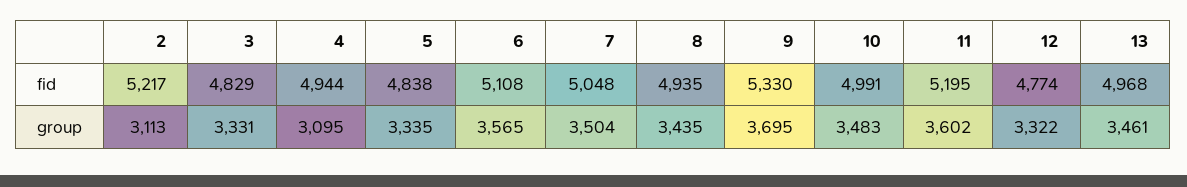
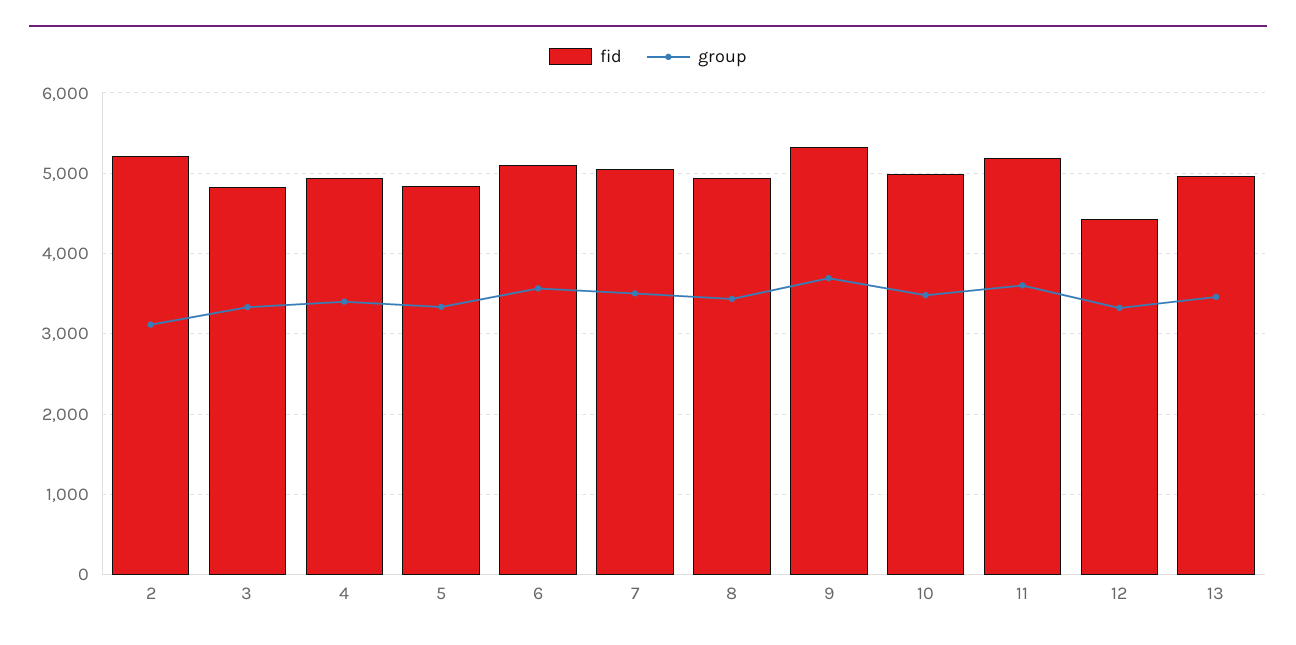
fid, 12: 4774 -> 4400
group, 4: 3095 -> 3400

